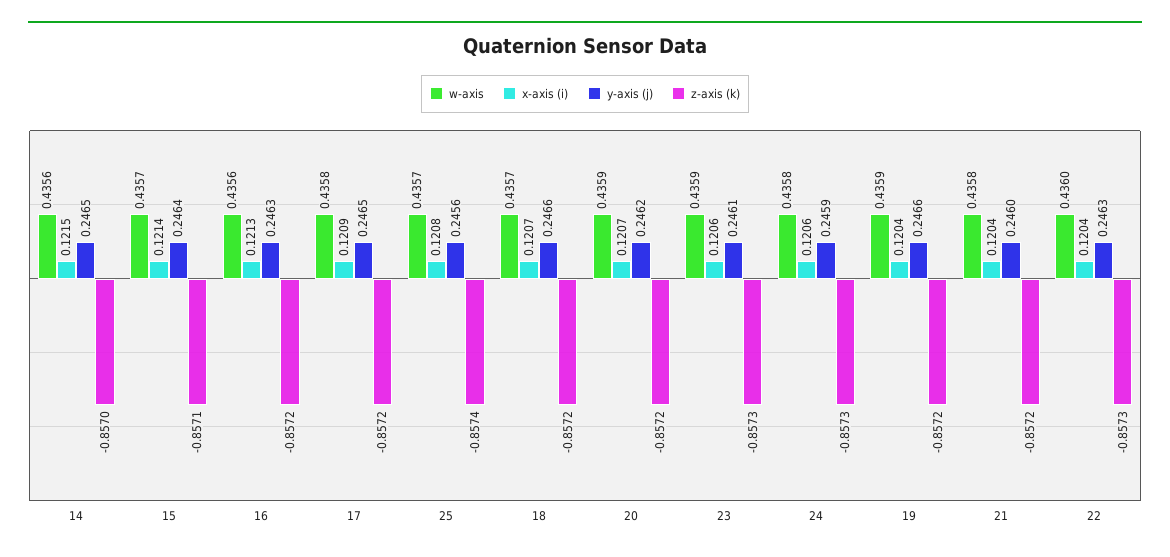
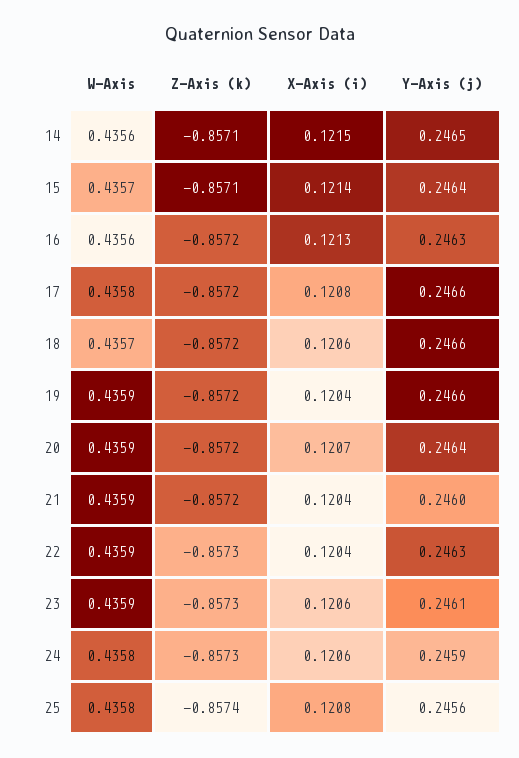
z-axis (k), 14: -0.857 -> -0.8571
x-axis (i), 17: 0.1209 -> 0.1208
y-axis (j), 17: 0.2465 -> 0.2466
w-axis, 25: 0.4357 -> 0.4358
x-axis (i), 18: 0.1207 -> 0.1206
y-axis (j), 20: 0.2462 -> 0.2464
w-axis, 21: 0.4358 -> 0.4359
w-axis, 22: 0.436 -> 0.4359

